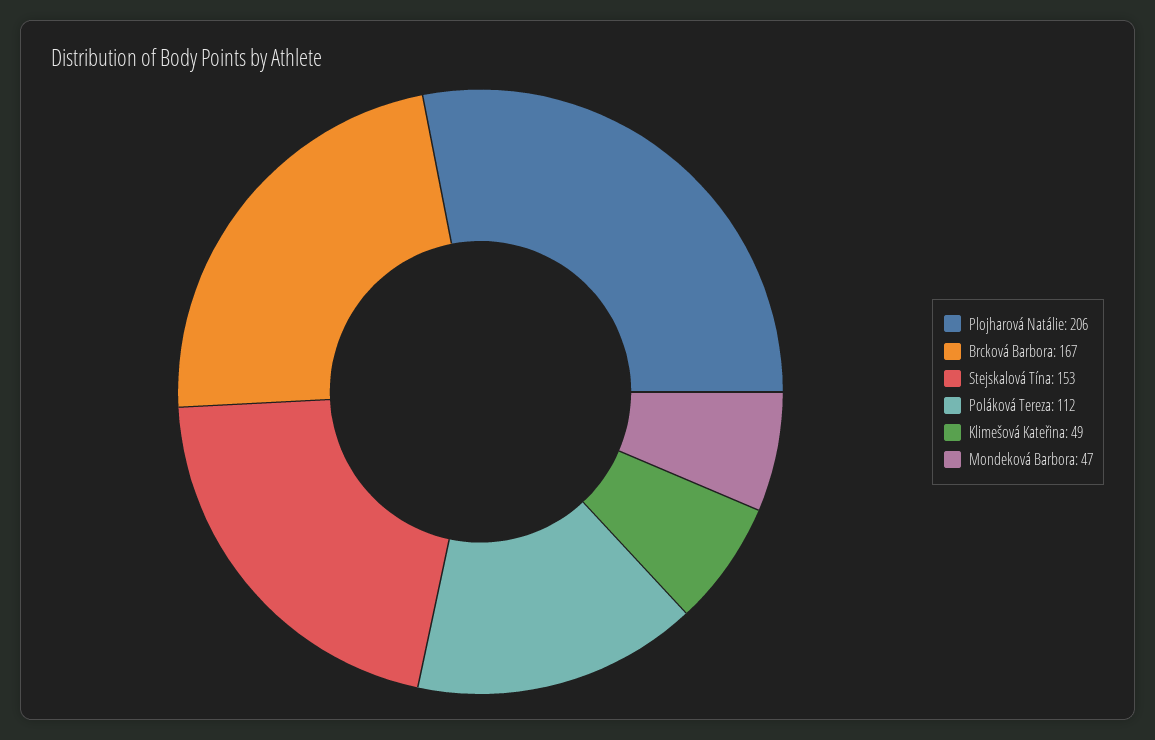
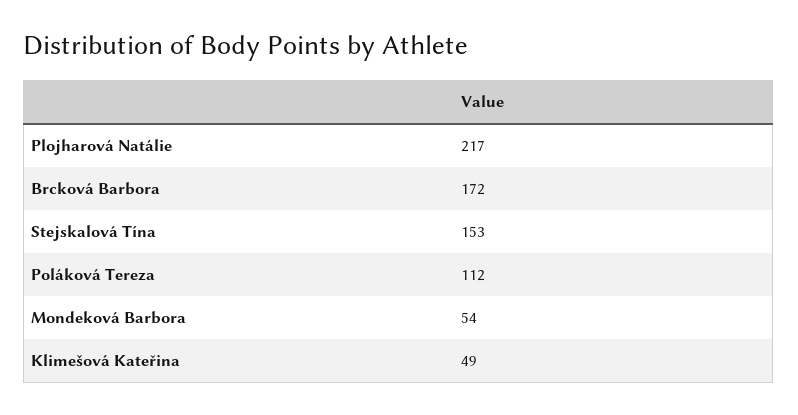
Plojharová Natálie: 206 -> 217
Brcková Barbora: 167 -> 172
Mondeková Barbora: 47 -> 54

